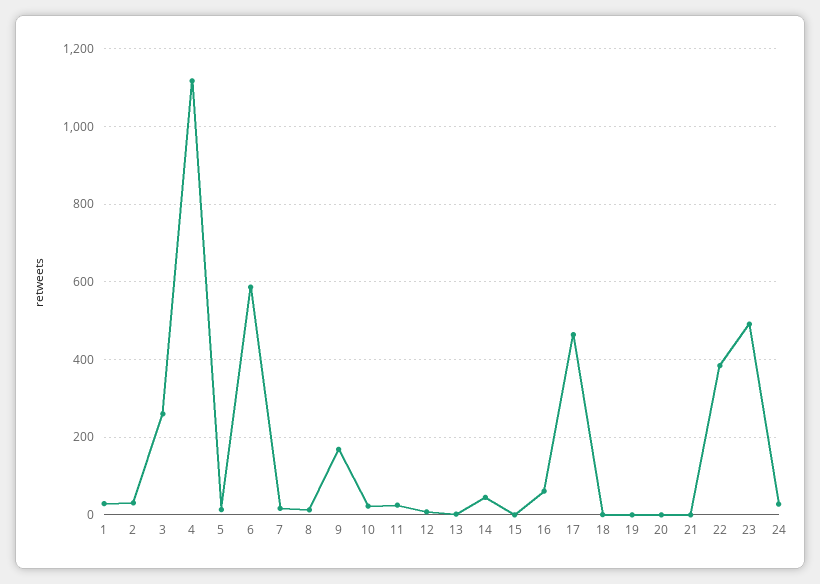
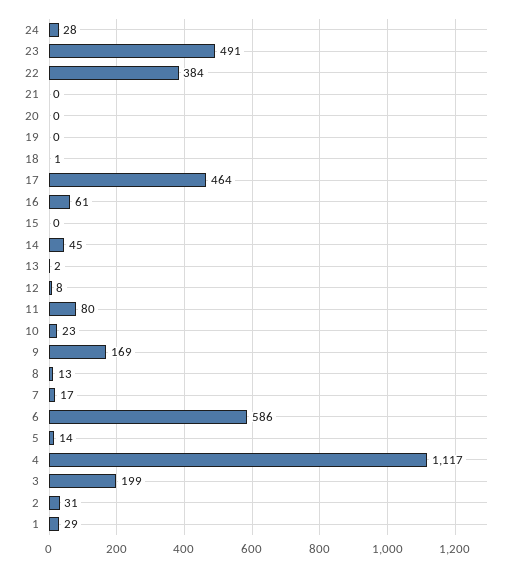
3: 260 -> 199
11: 20 -> 80

